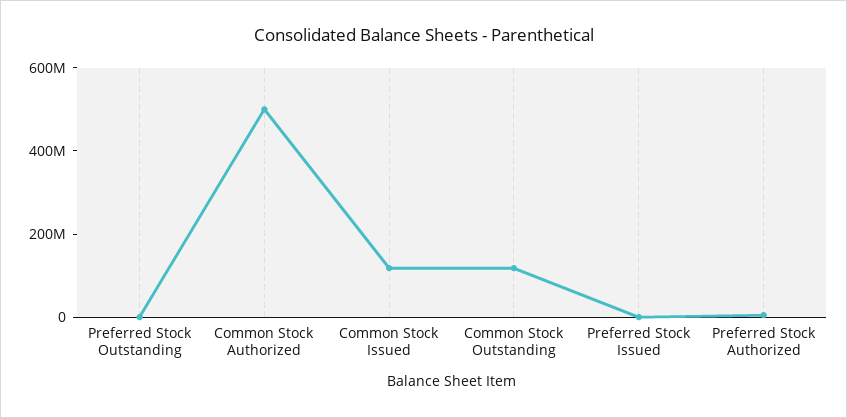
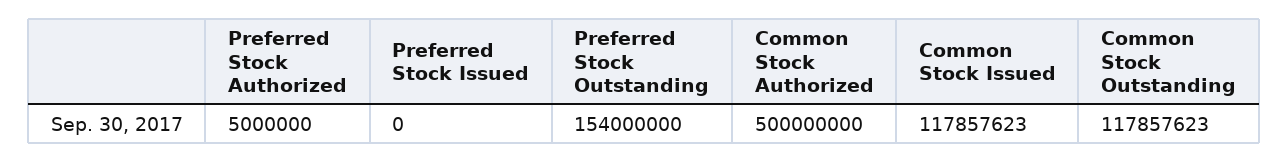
Preferred Stock Outstanding: 0 -> 154000000

